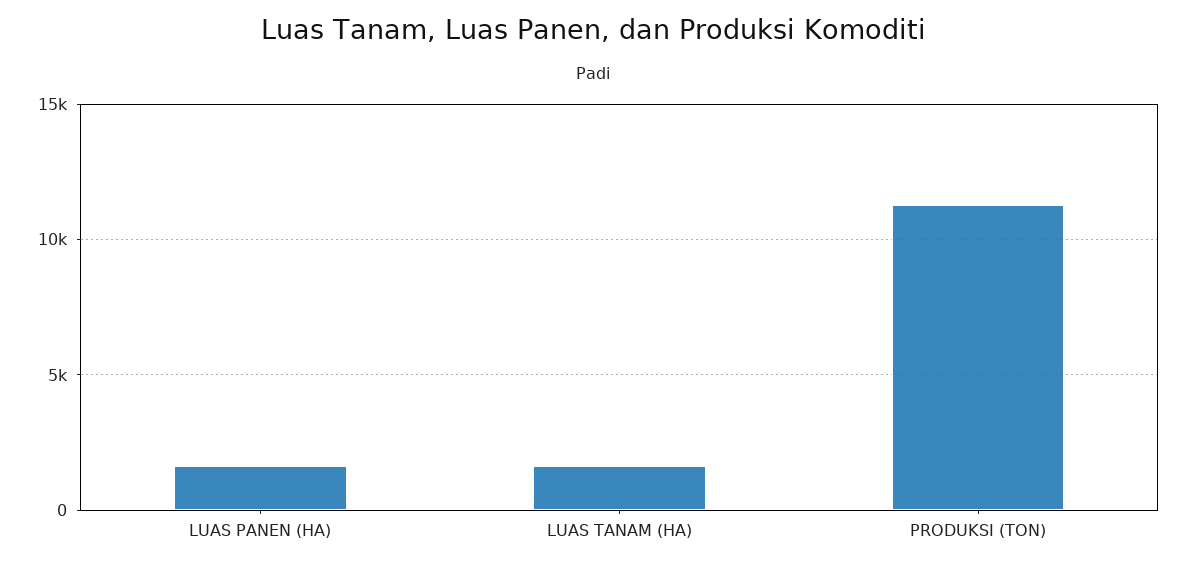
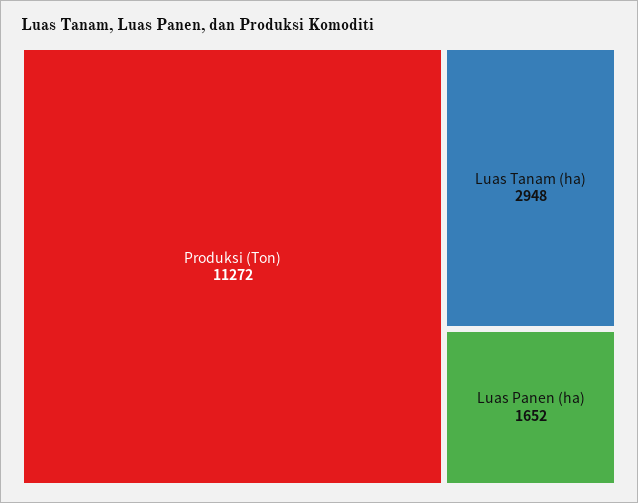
LUAS TANAM (HA): 1500 -> 2948

